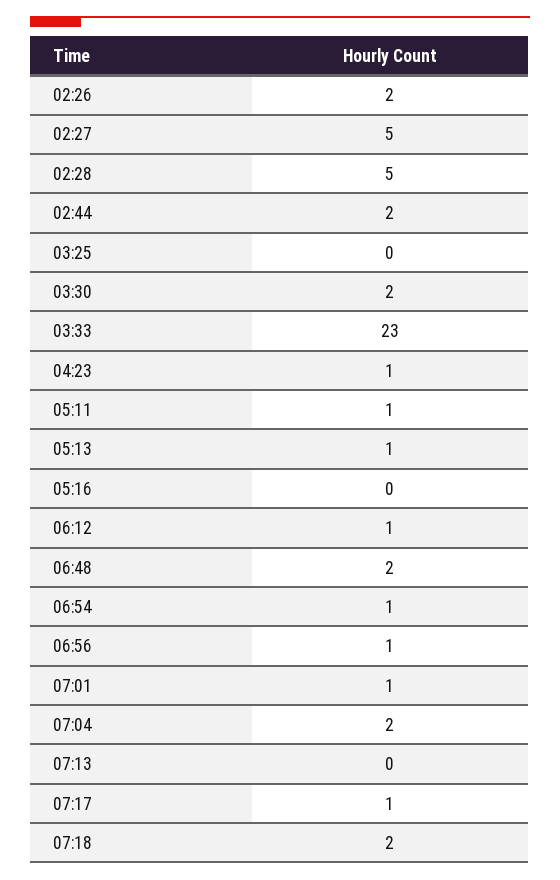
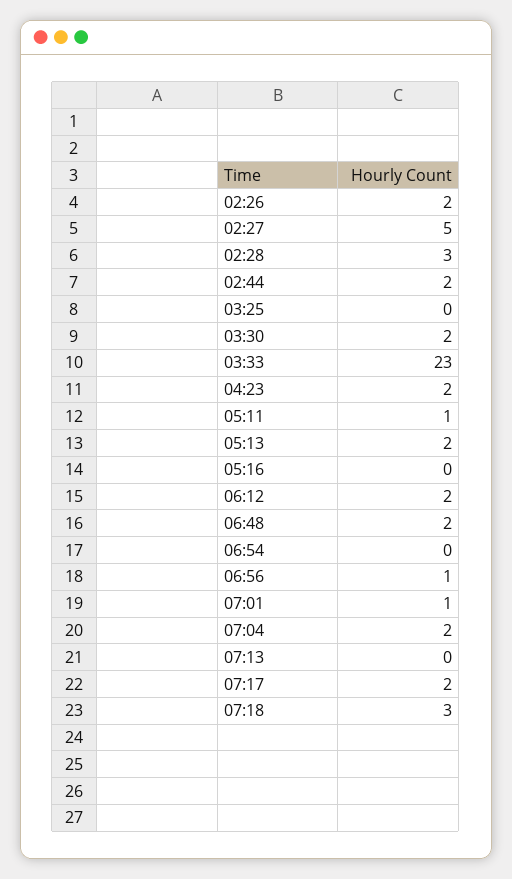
02:28: 5 -> 3
04:23: 1 -> 2
05:13: 1 -> 2
06:12: 1 -> 2
06:54: 1 -> 0
07:17: 1 -> 2
07:18: 2 -> 3

